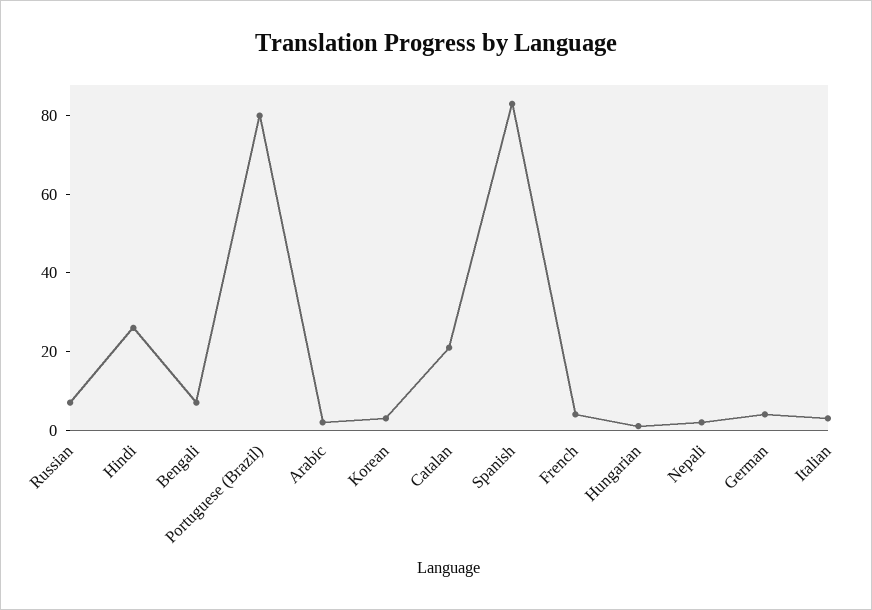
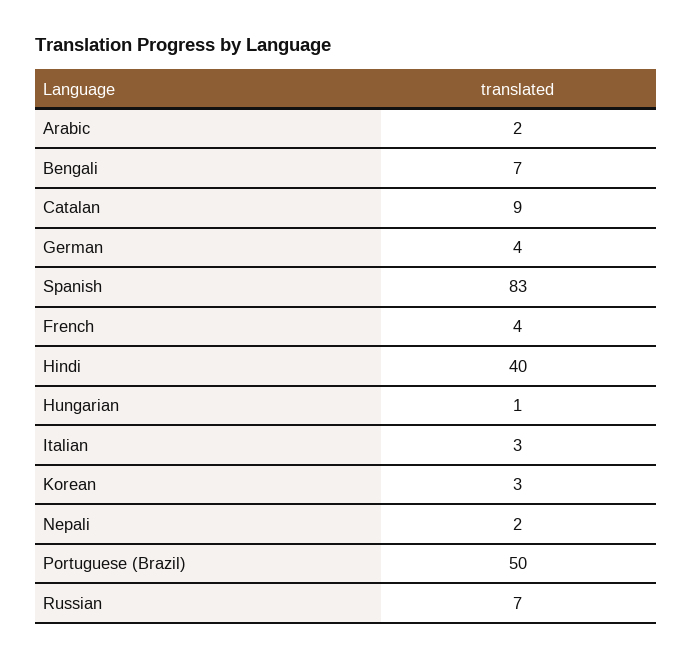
Hindi: 25 -> 40
Portuguese (Brazil): 80 -> 50
Catalan: 20 -> 9

